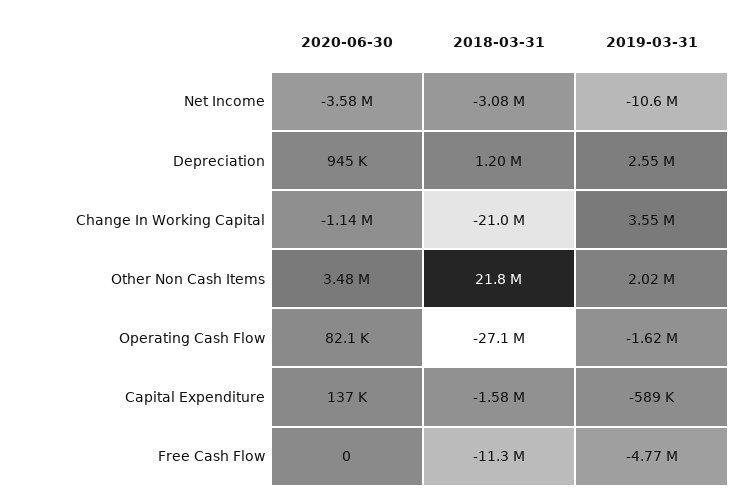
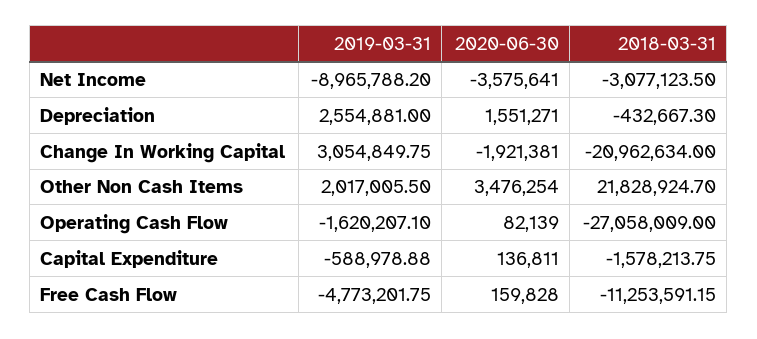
2019-03-31, Net Income: -10600000 -> -8965788.2
2020-06-30, Depreciation: 945000 -> 1551271
2018-03-31, Depreciation: 1200000 -> -432667.3
2020-06-30, Change In Working Capital: -1140000 -> -1921381
2019-03-31, Change In Working Capital: 3550000 -> 3054849.75
2020-06-30, Free Cash Flow: 0 -> 159828

